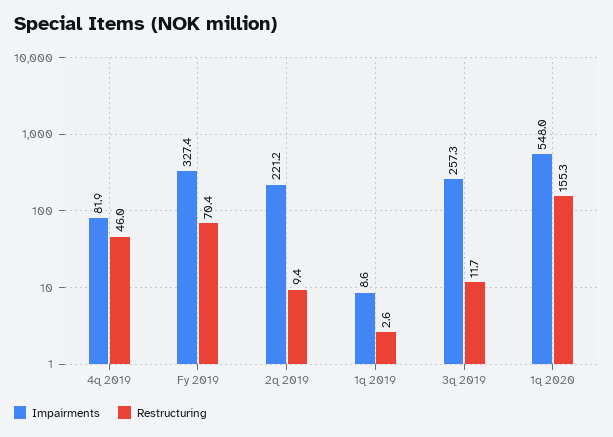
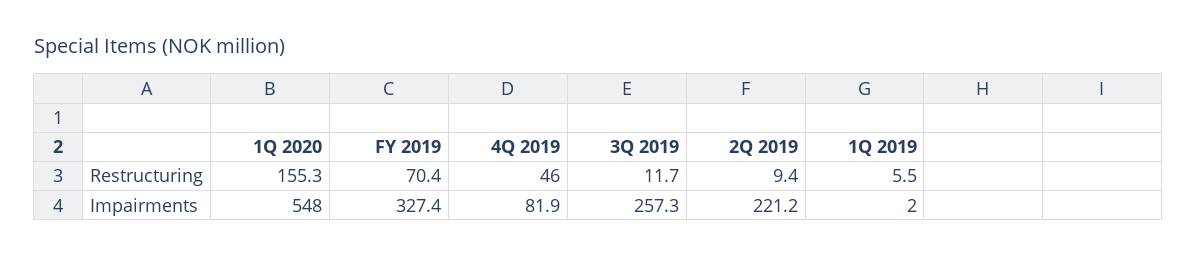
Impairments, 1q 2019: 8.6 -> 2
Restructuring, 1q 2019: 2.6 -> 5.5

